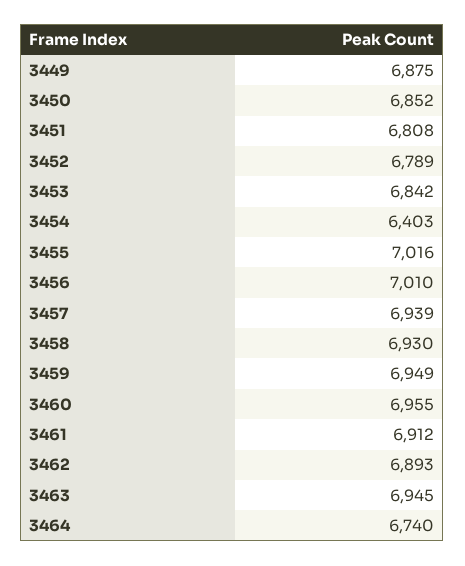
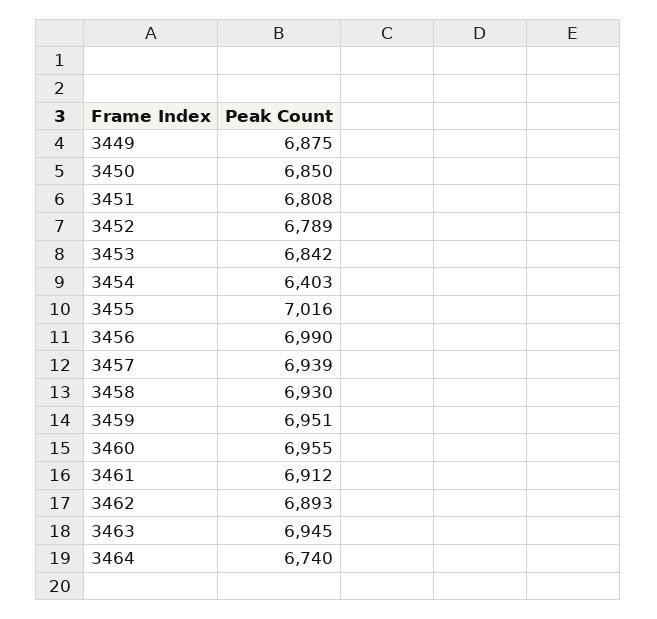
3450: 6852 -> 6850
3456: 7010 -> 6990
3459: 6949 -> 6951

